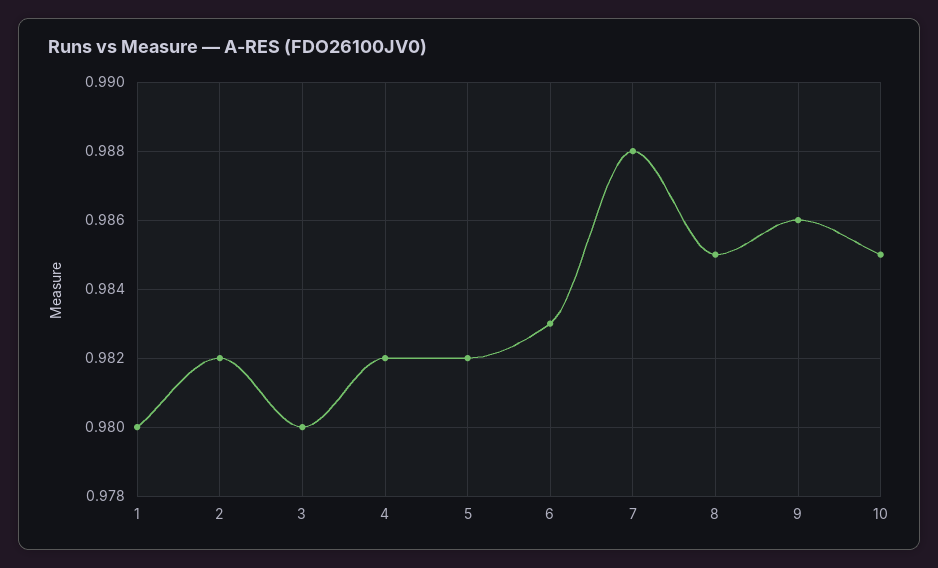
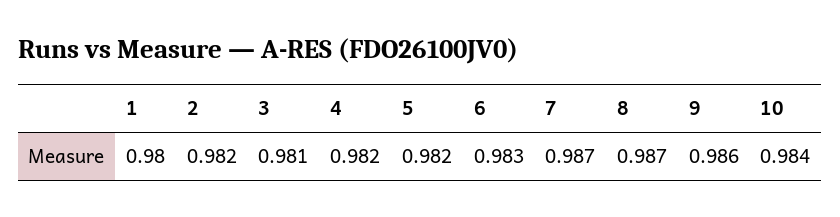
3: 0.98 -> 0.981
7: 0.988 -> 0.987
8: 0.985 -> 0.987
10: 0.985 -> 0.984

